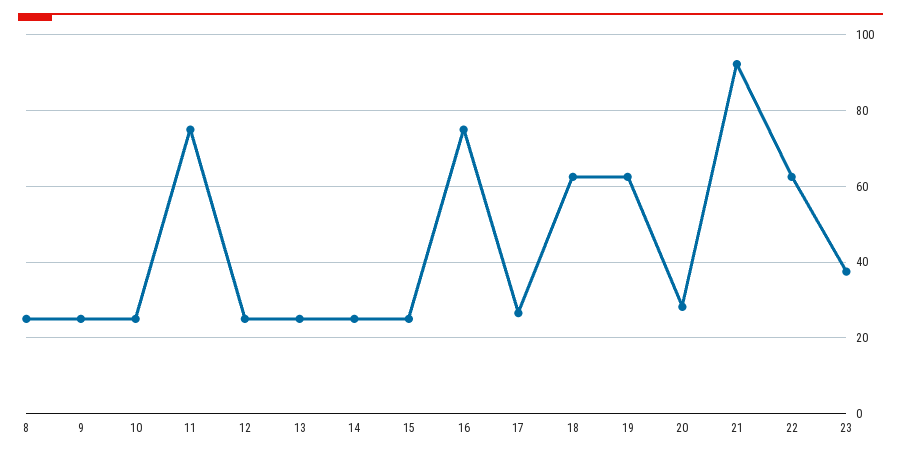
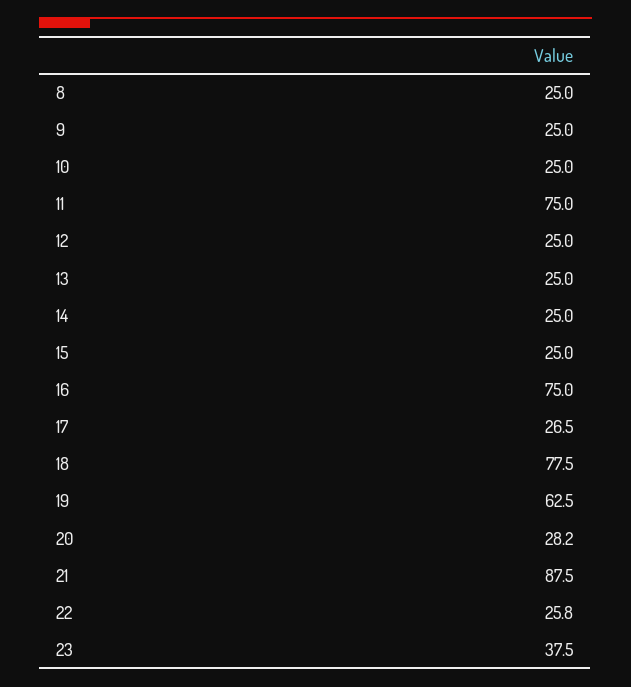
18: 62 -> 77.5
21: 92 -> 87.5
22: 62 -> 25.8

